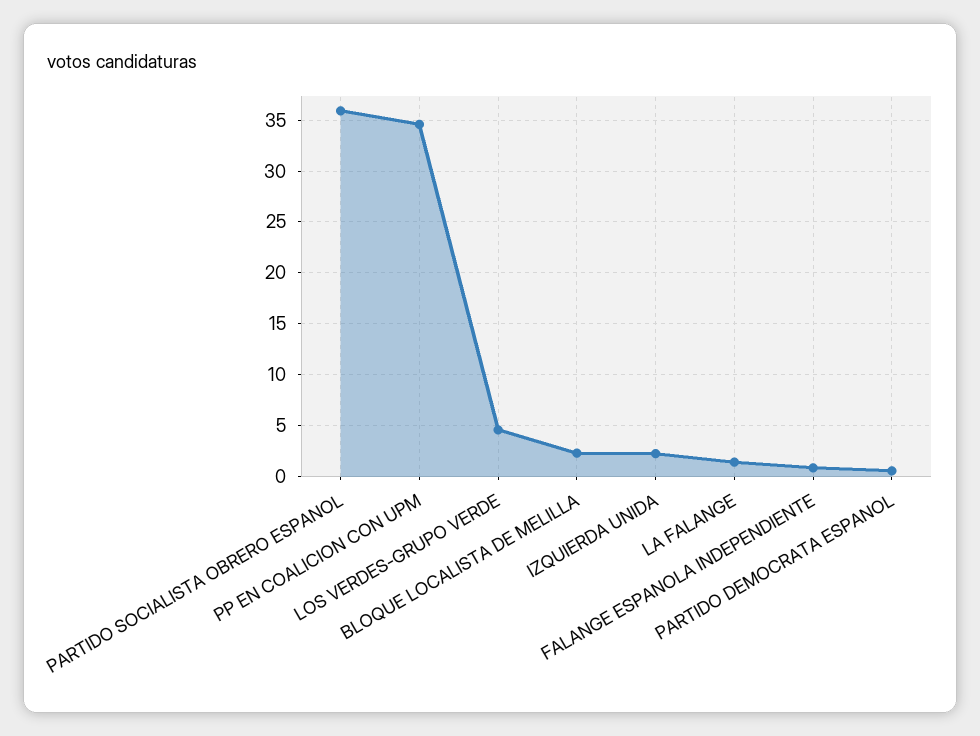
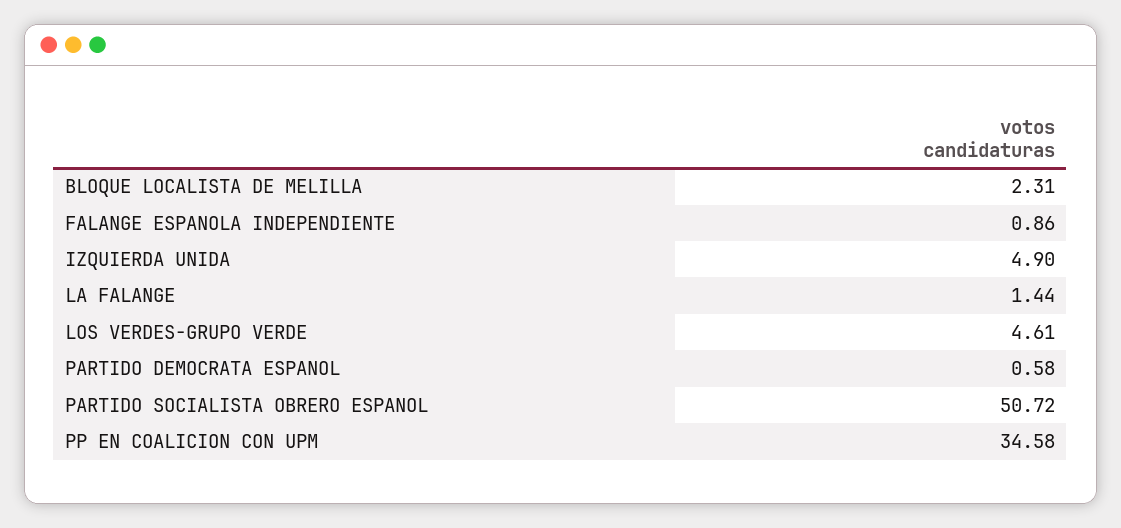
PARTIDO SOCIALISTA OBRERO ESPANOL: 36 -> 50.72
IZQUIERDA UNIDA: 2 -> 4.9

